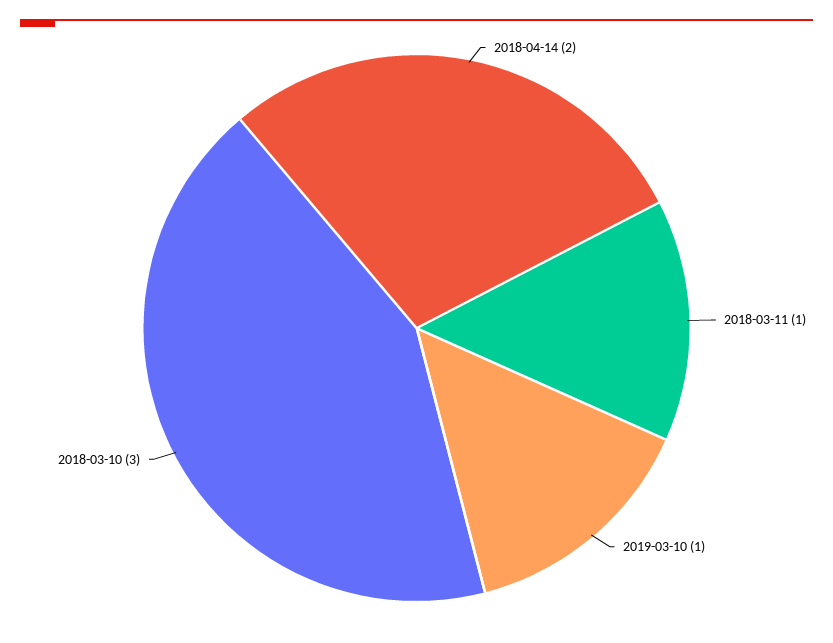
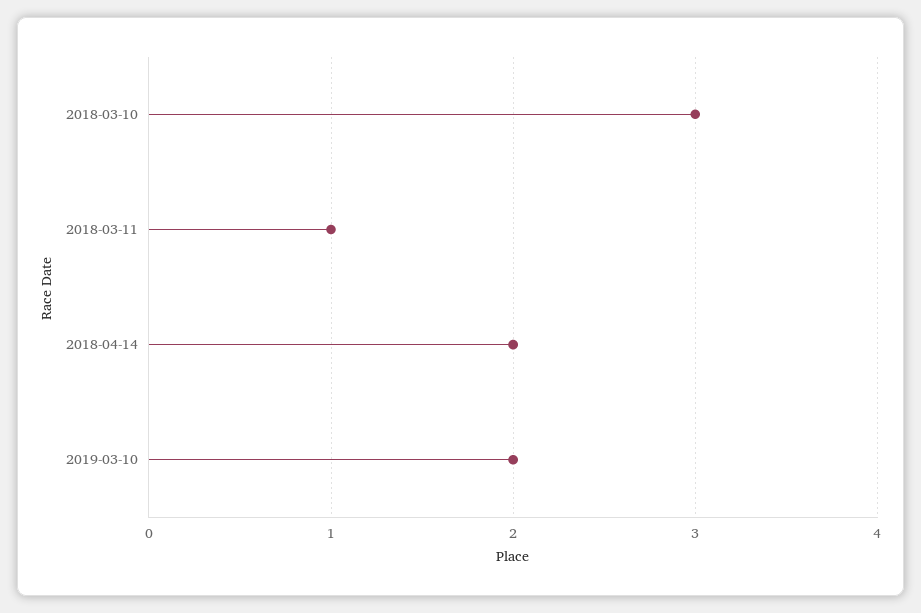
2019-03-10: 1 -> 2

